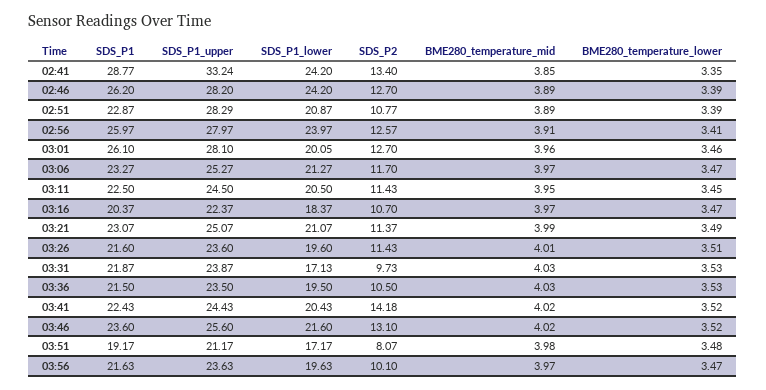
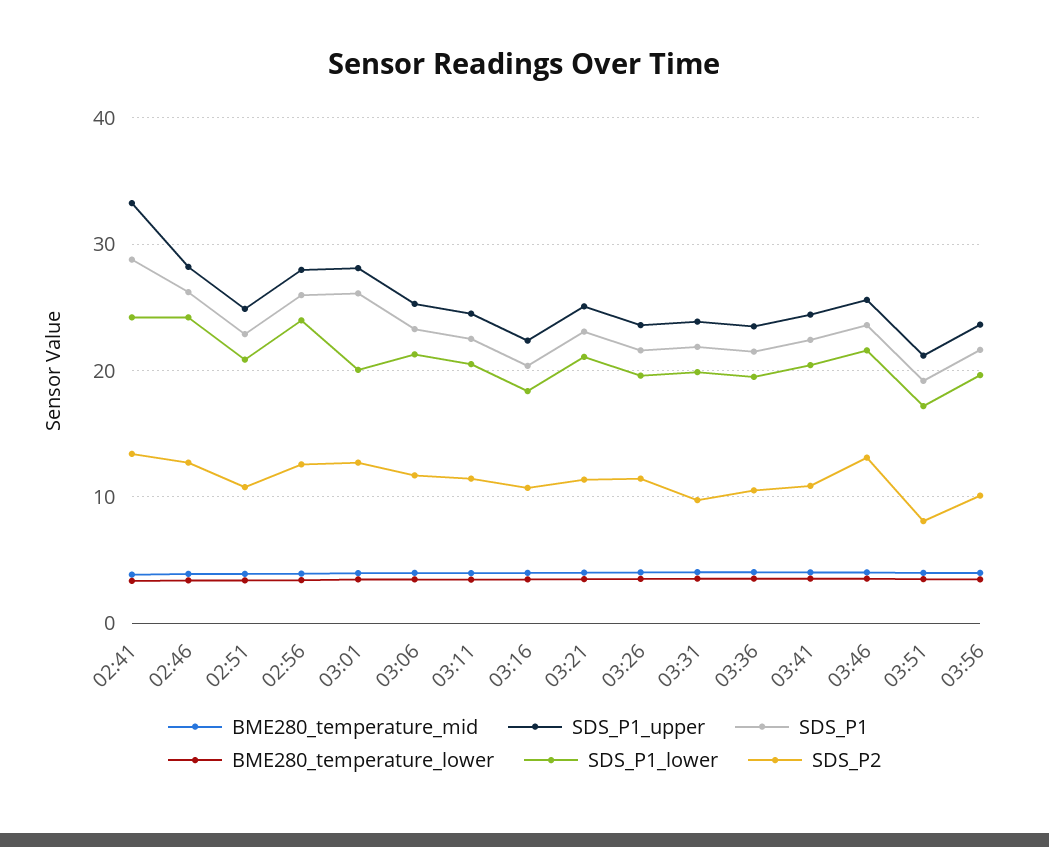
SDS_P1_upper, 02:51: 28.29 -> 25
SDS_P1_lower, 03:31: 17.13 -> 20
SDS_P2, 03:41: 14.18 -> 11

